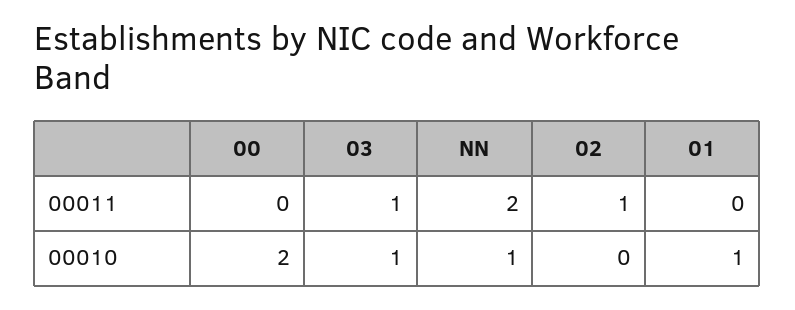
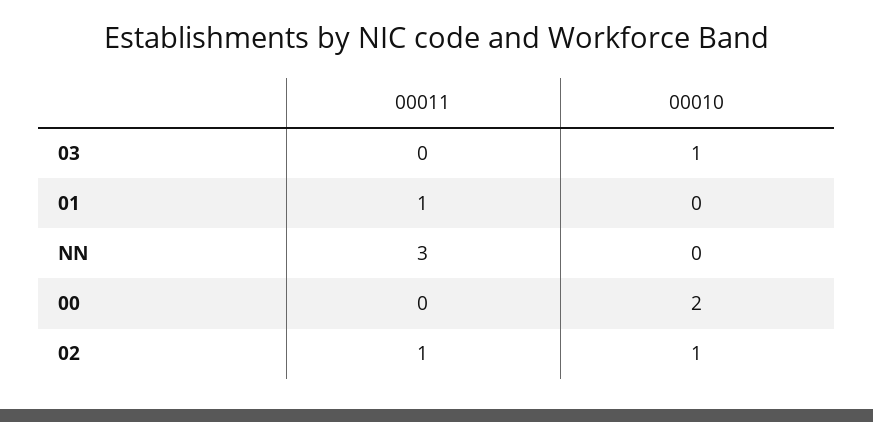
03, 00011: 1 -> 0
NN, 00011: 2 -> 3
01, 00011: 0 -> 1
NN, 00010: 1 -> 0
02, 00010: 0 -> 1
01, 00010: 1 -> 0

